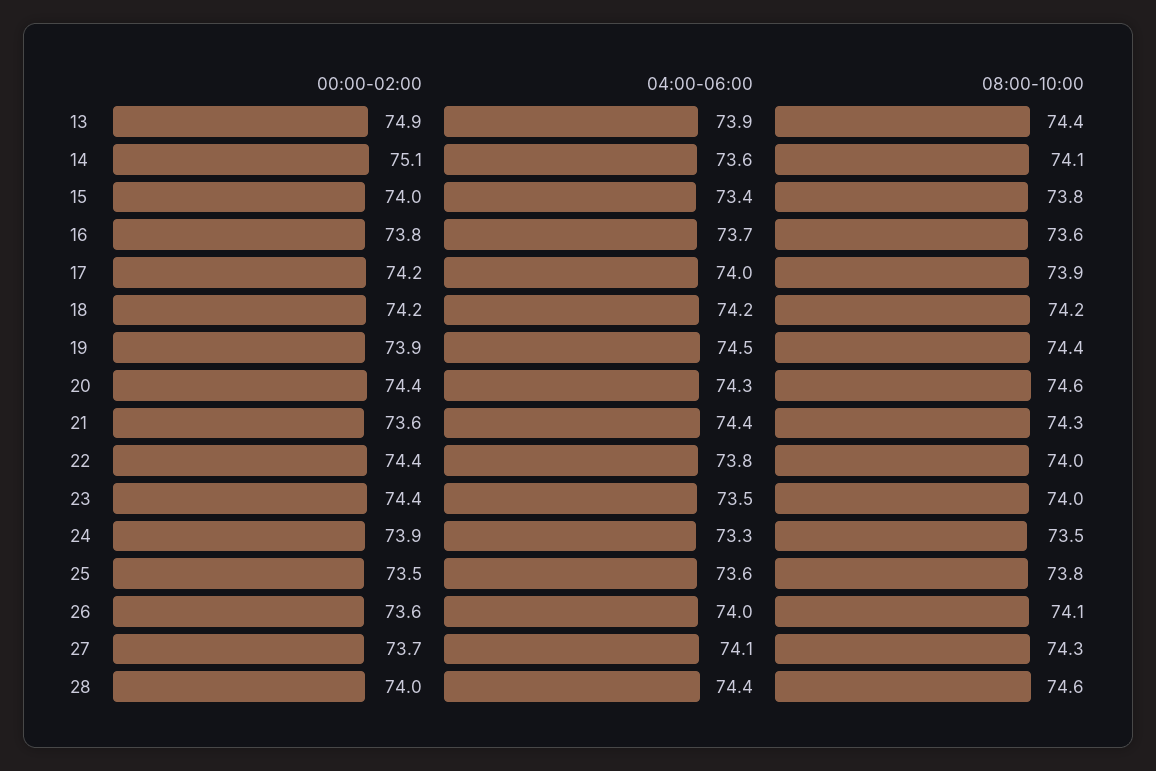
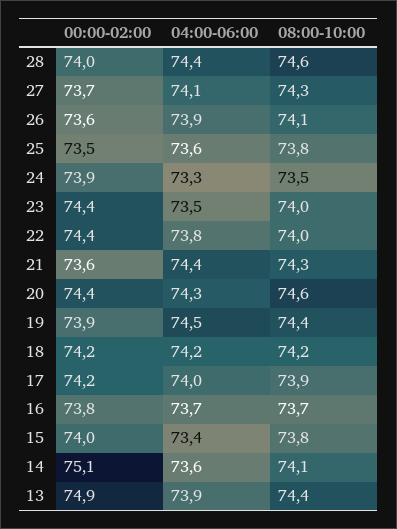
08:00-10:00, 16: 73.6 -> 73.7
04:00-06:00, 26: 74 -> 73.9

